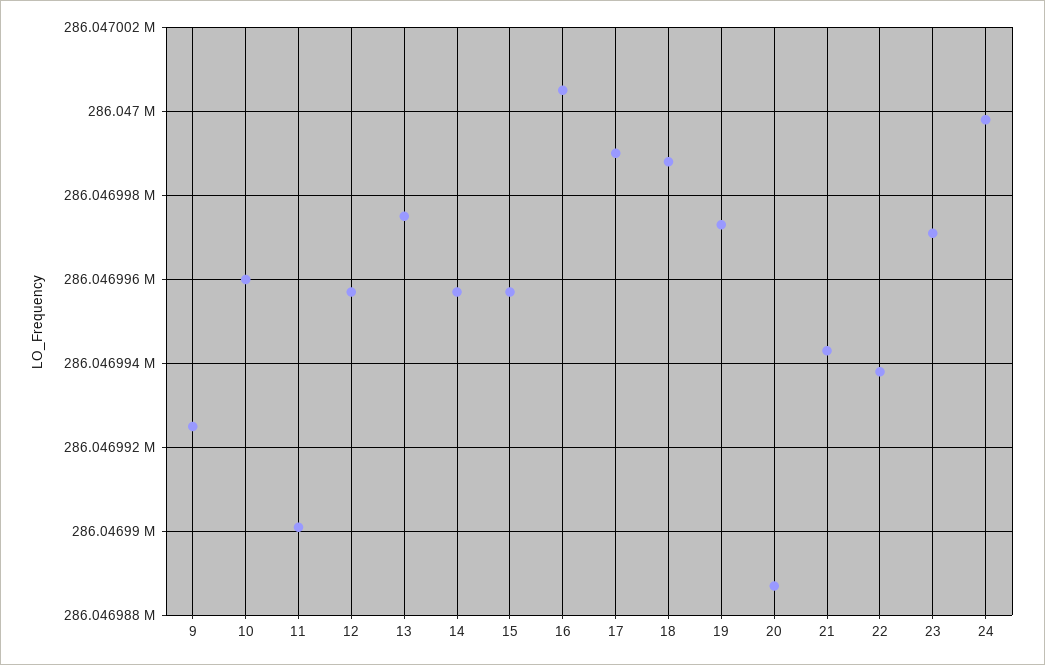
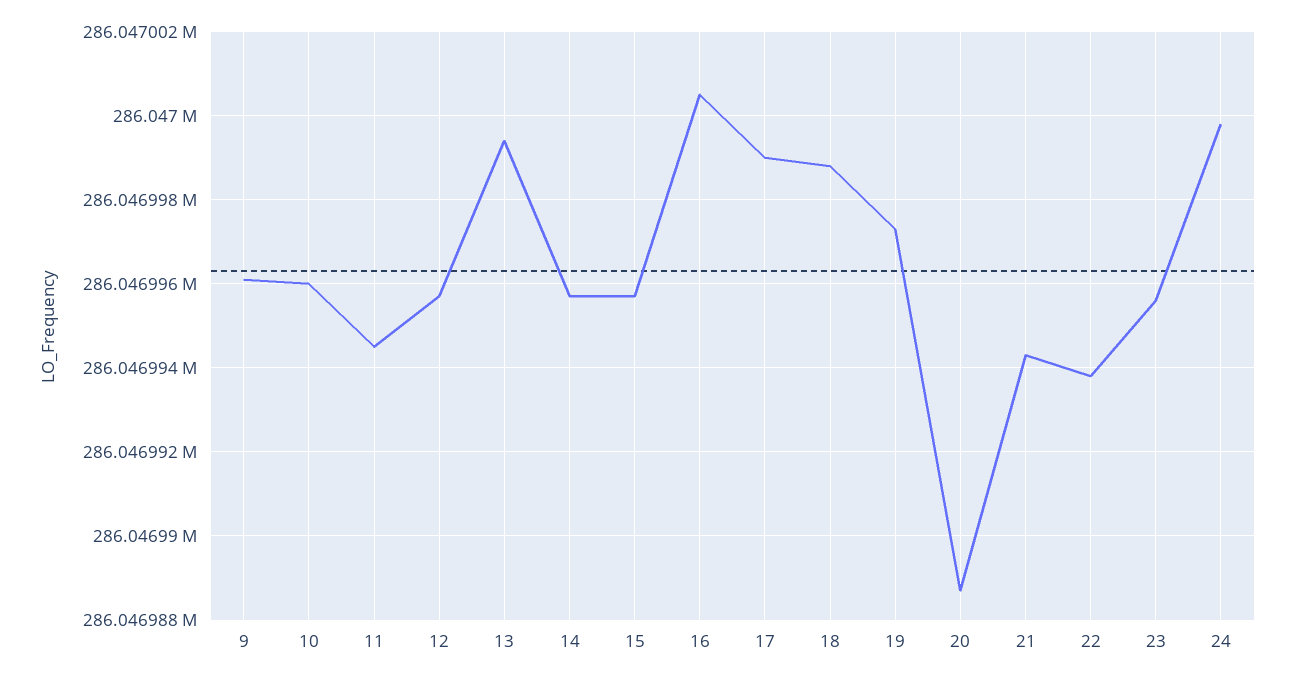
9: 286046992.5 -> 286046996
11: 286046990 -> 286046994.5
13: 286046997.5 -> 286046999.5
23: 286046997 -> 286046995.5

